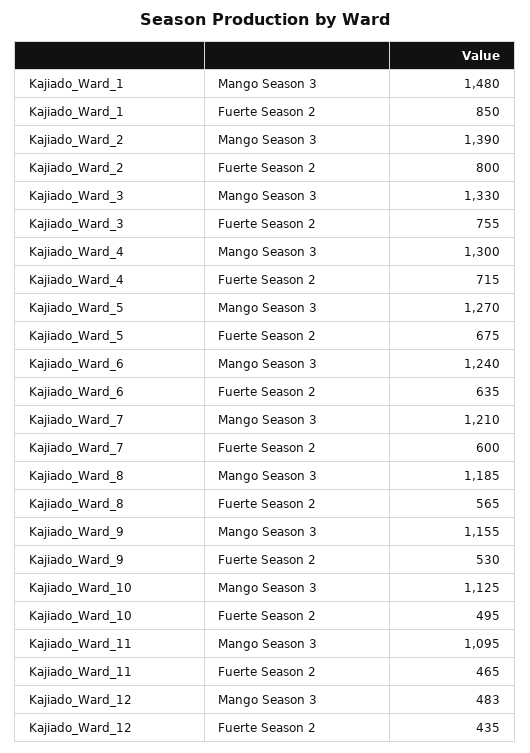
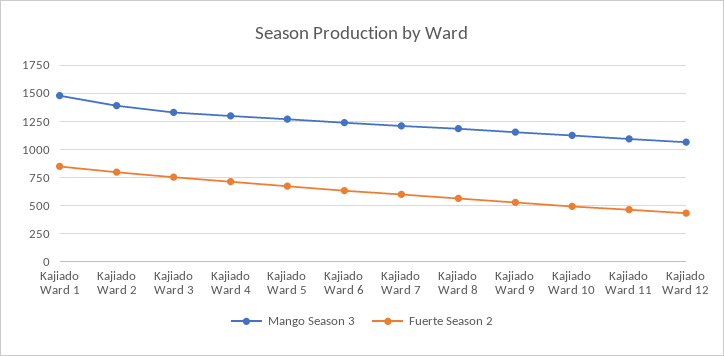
Mango Season 3, Kajiado_Ward_12: 483 -> 1000

